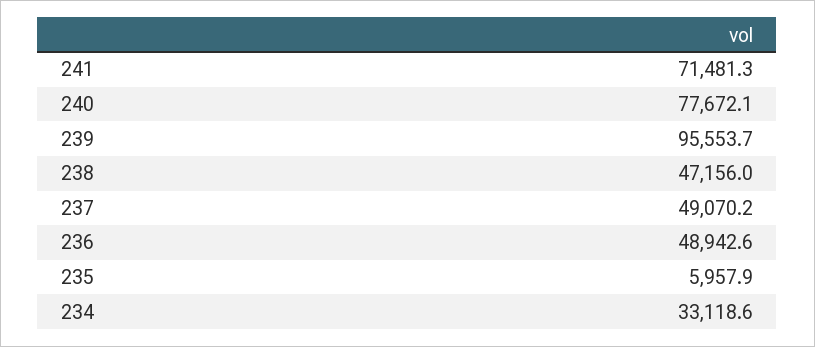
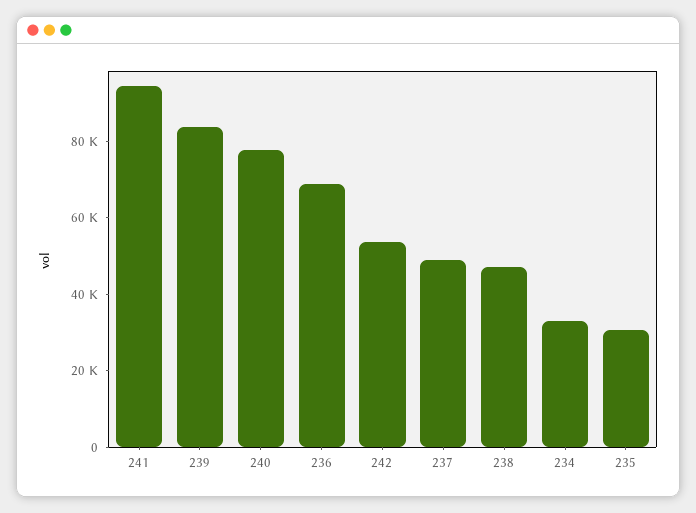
241: 71481.3 -> 95000
239: 95553.7 -> 85000
236: 48942.6 -> 70000
235: 5957.9 -> 30000
242: none -> 55000

